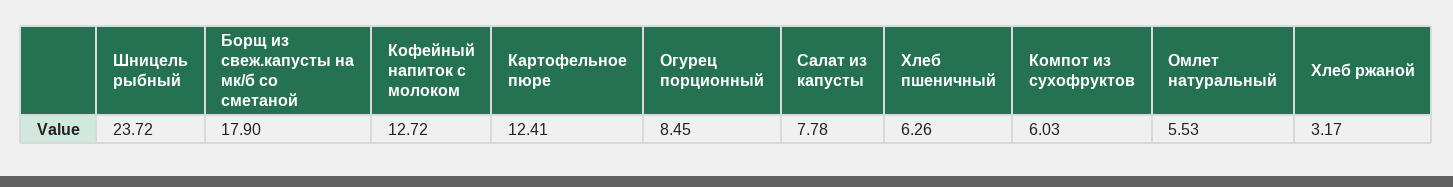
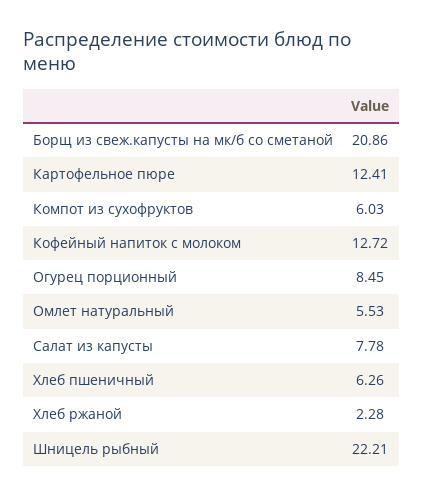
Шницель рыбный: 23.72 -> 22.21
Борщ из свеж.капусты на мк/б со сметаной: 17.9 -> 20.86
Хлеб ржаной: 3.17 -> 2.28

